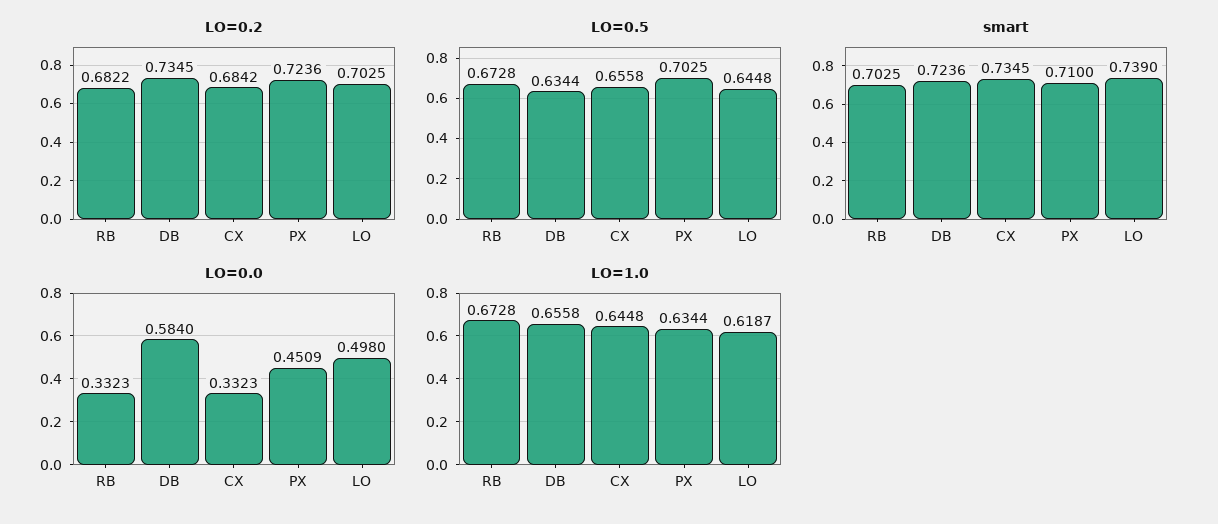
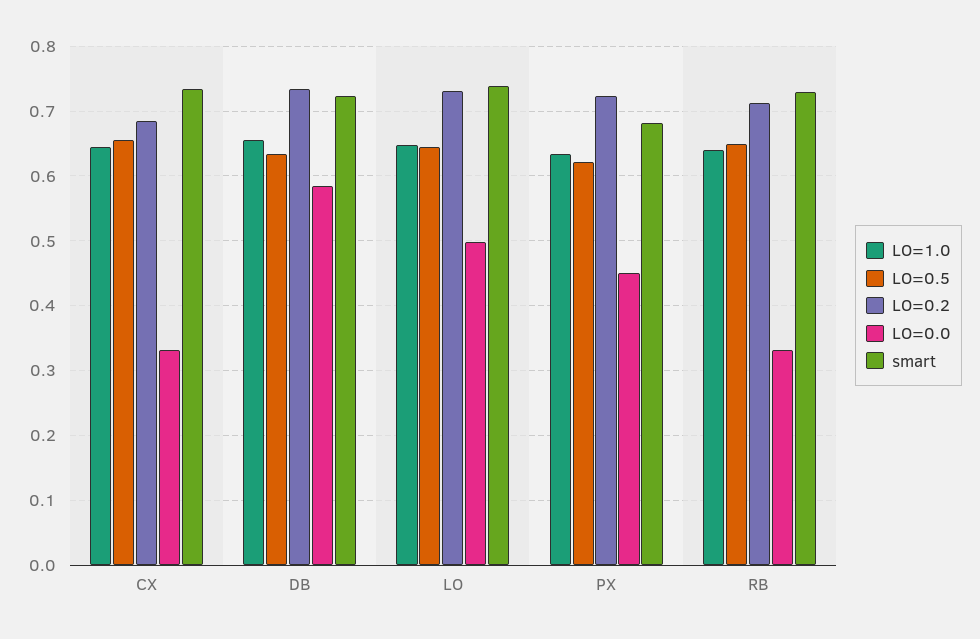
LO=0.2, RB: 0.6822 -> 0.71
LO=0.2, LO: 0.7025 -> 0.73
LO=0.5, RB: 0.6728 -> 0.65
LO=0.5, PX: 0.7025 -> 0.62
smart, RB: 0.7025 -> 0.73
smart, PX: 0.71 -> 0.68
LO=1.0, RB: 0.6728 -> 0.64
LO=1.0, LO: 0.6187 -> 0.65

